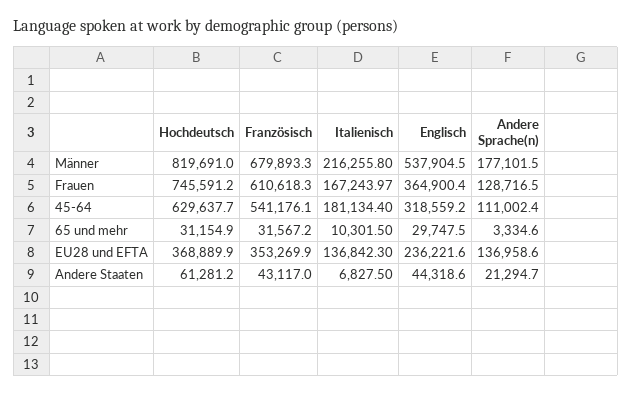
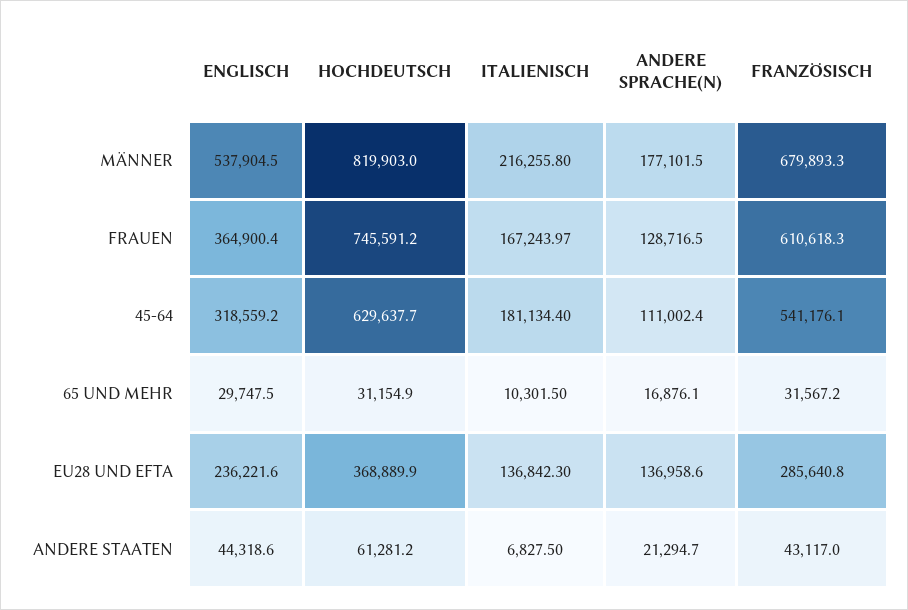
Hochdeutsch, Männer: 819691 -> 819903
Andere Sprache(n), 65 und mehr: 3334.6 -> 16876.1
Französisch, EU28 und EFTA: 353269.9 -> 285640.8

